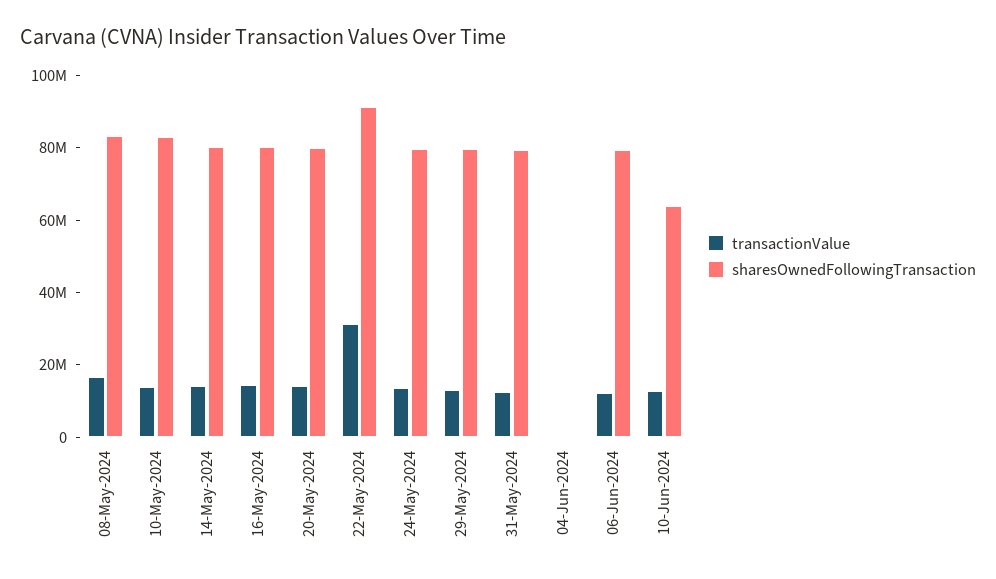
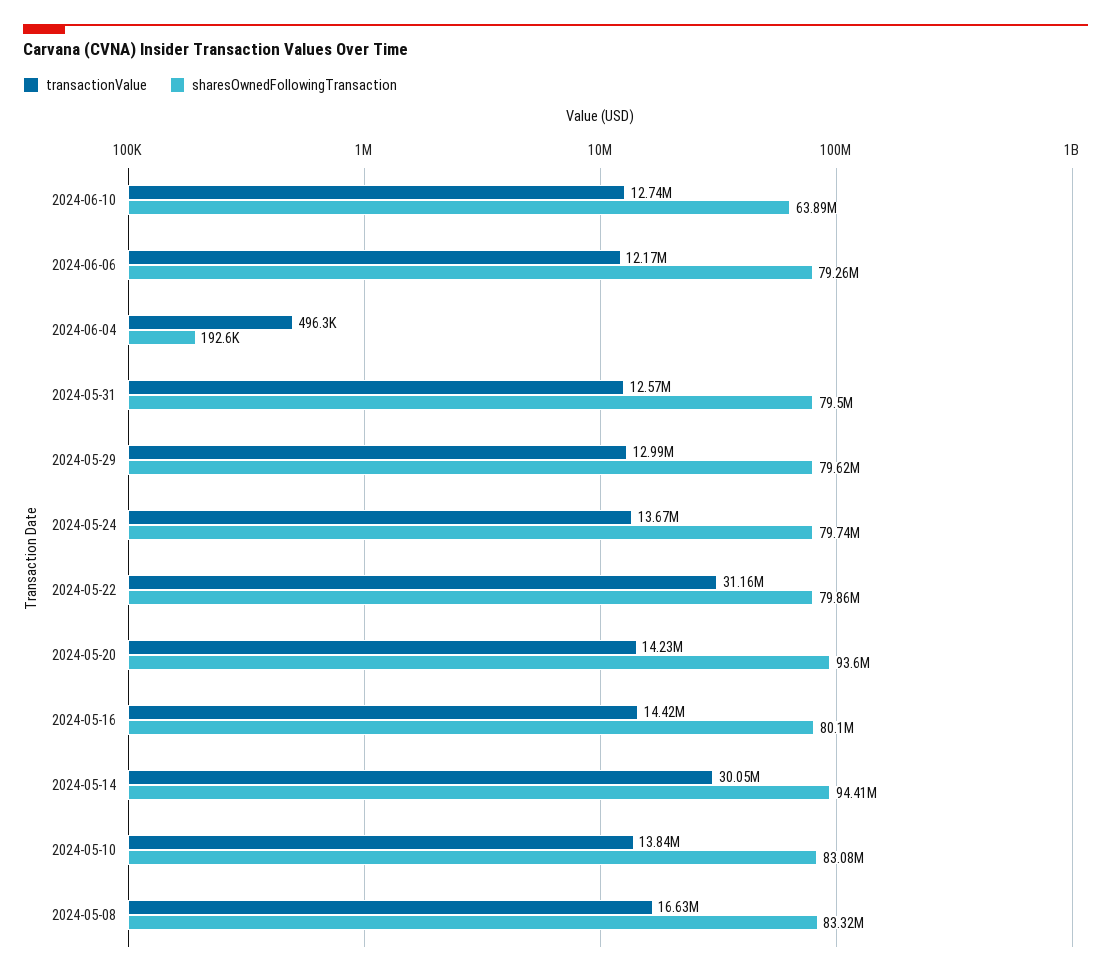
transactionValue, 14-May-2024: 15000000 -> 30050000
sharesOwnedFollowingTransaction, 14-May-2024: 80000000 -> 94410000
sharesOwnedFollowingTransaction, 20-May-2024: 80000000 -> 93600000
sharesOwnedFollowingTransaction, 22-May-2024: 90000000 -> 79860000

